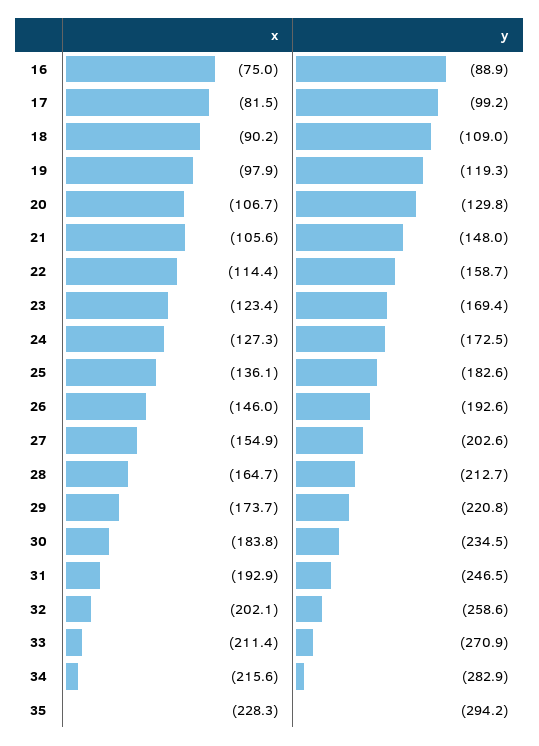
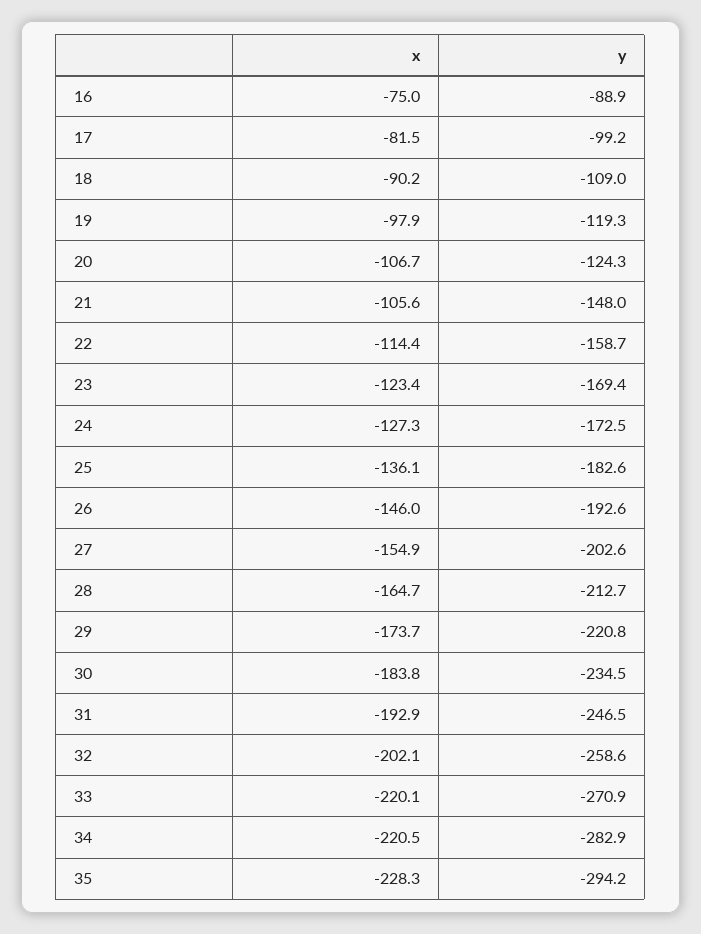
y, 20: -129.8 -> -124.3
x, 33: -211.4 -> -220.1
x, 34: -215.6 -> -220.5

